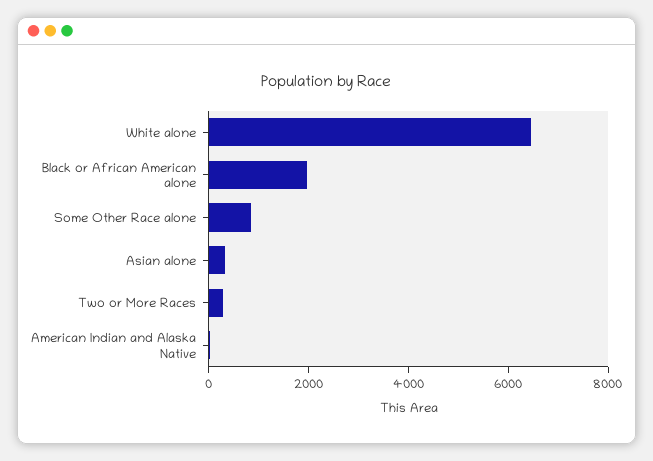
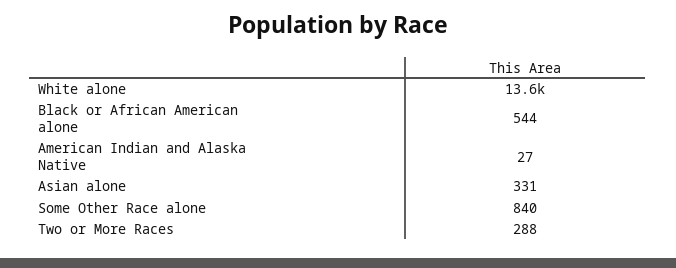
White alone: 6500 -> 13600
Black or African American alone: 2000 -> 544

